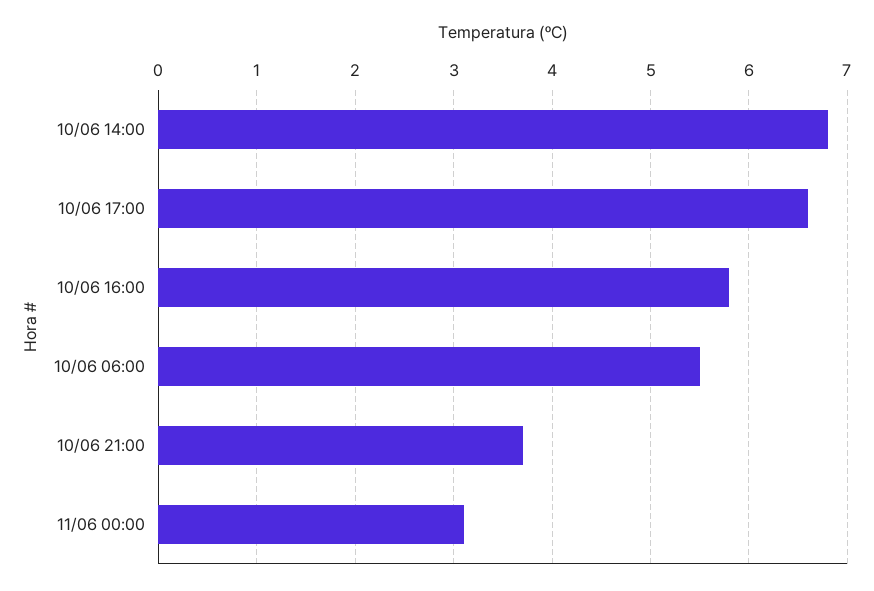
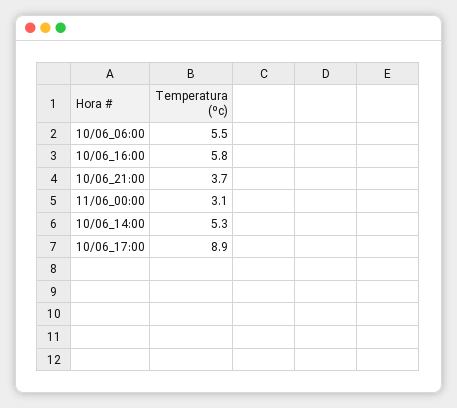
10/06 14:00: 6.8 -> 5.3
10/06 17:00: 6.6 -> 8.9

